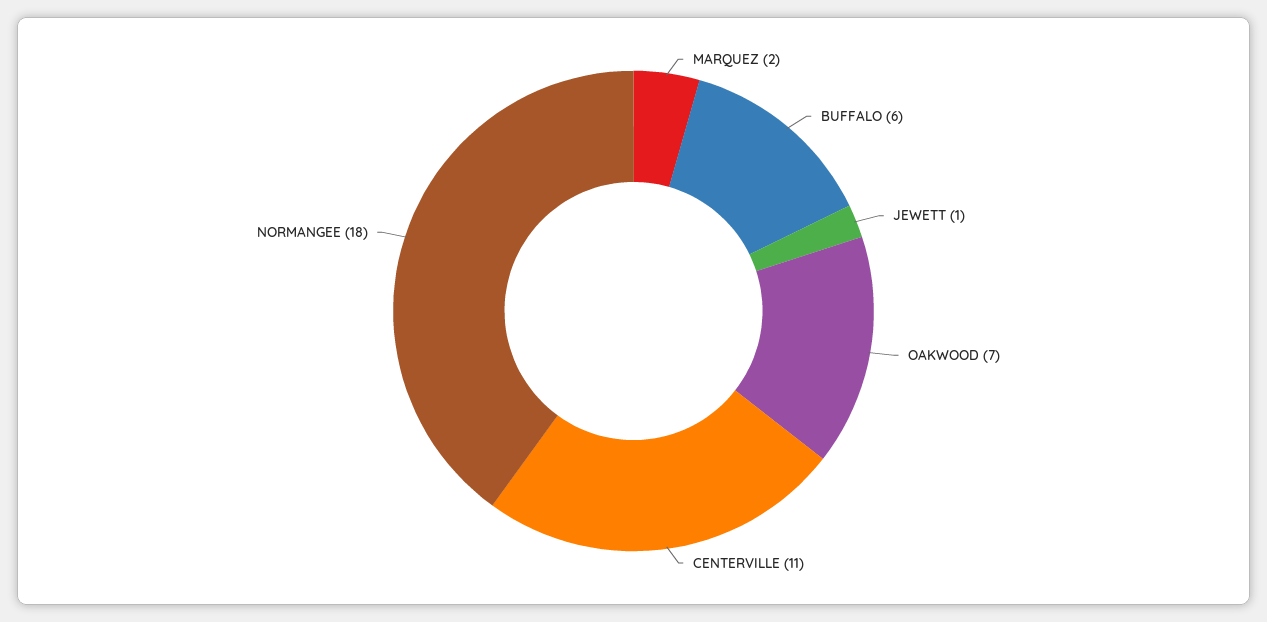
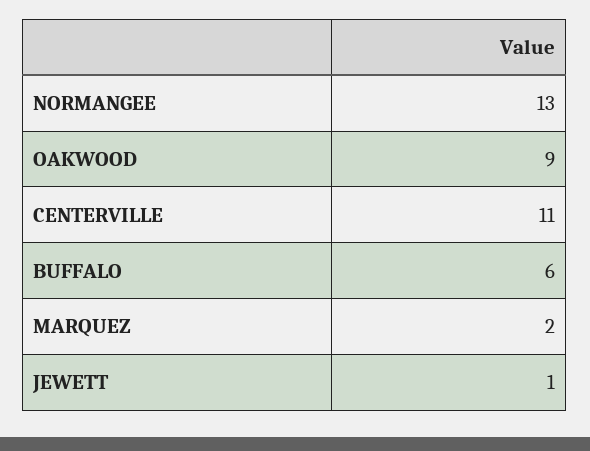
OAKWOOD: 7 -> 9
NORMANGEE: 18 -> 13

